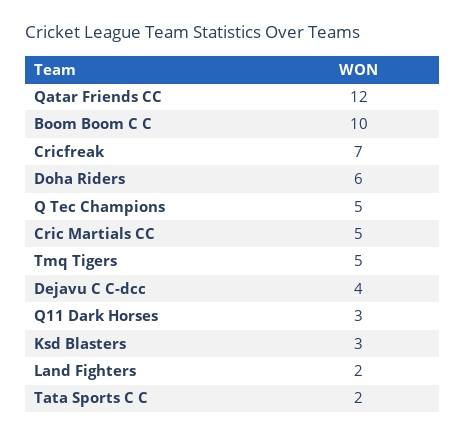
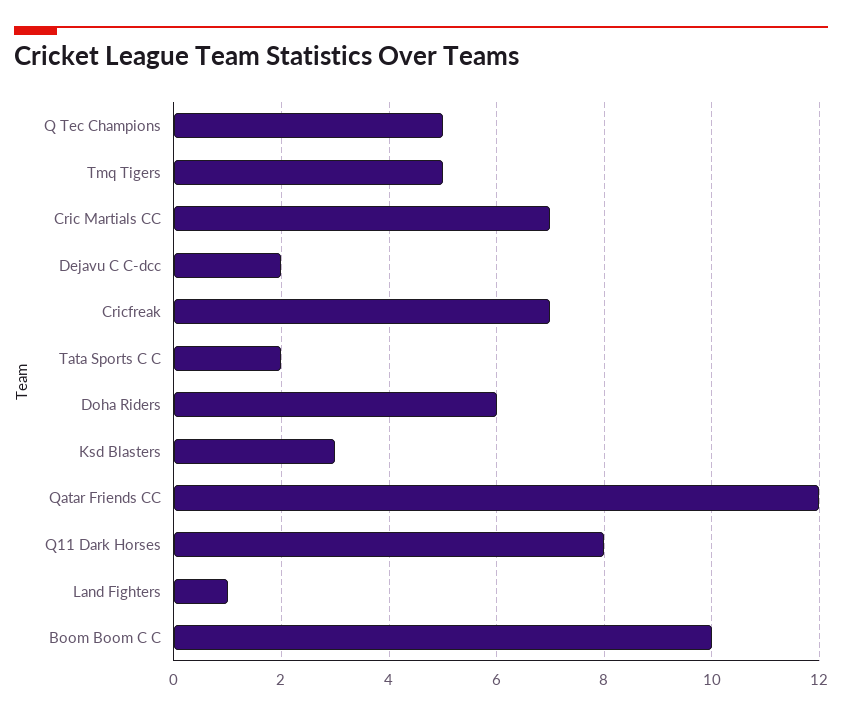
Cric Martials CC: 5 -> 7
Dejavu C C-dcc: 4 -> 2
Q11 Dark Horses: 3 -> 8
Land Fighters: 2 -> 1

